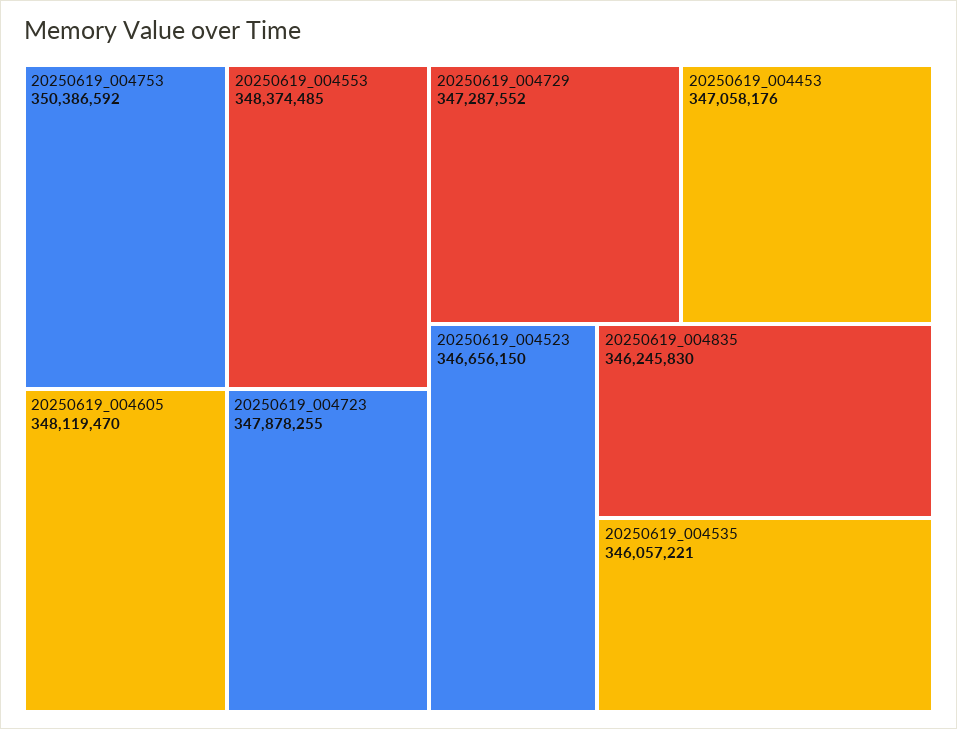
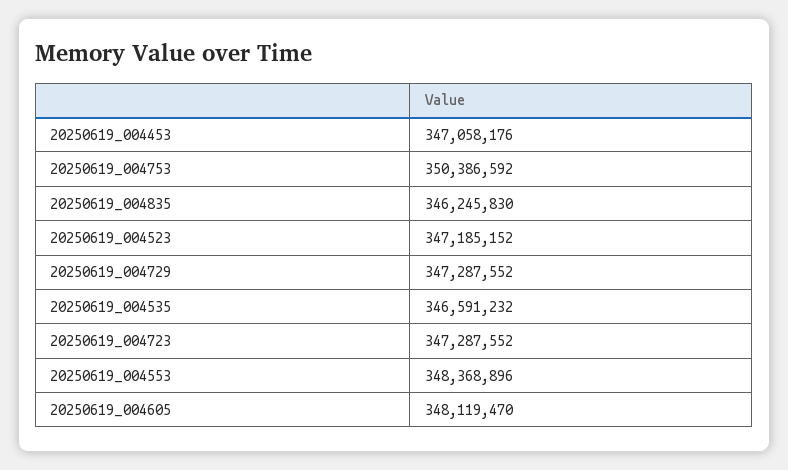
20250619_004553: 348374485 -> 348368896
20250619_004723: 347878255 -> 347287552
20250619_004523: 346656150 -> 347185152
20250619_004535: 346057221 -> 346591232

